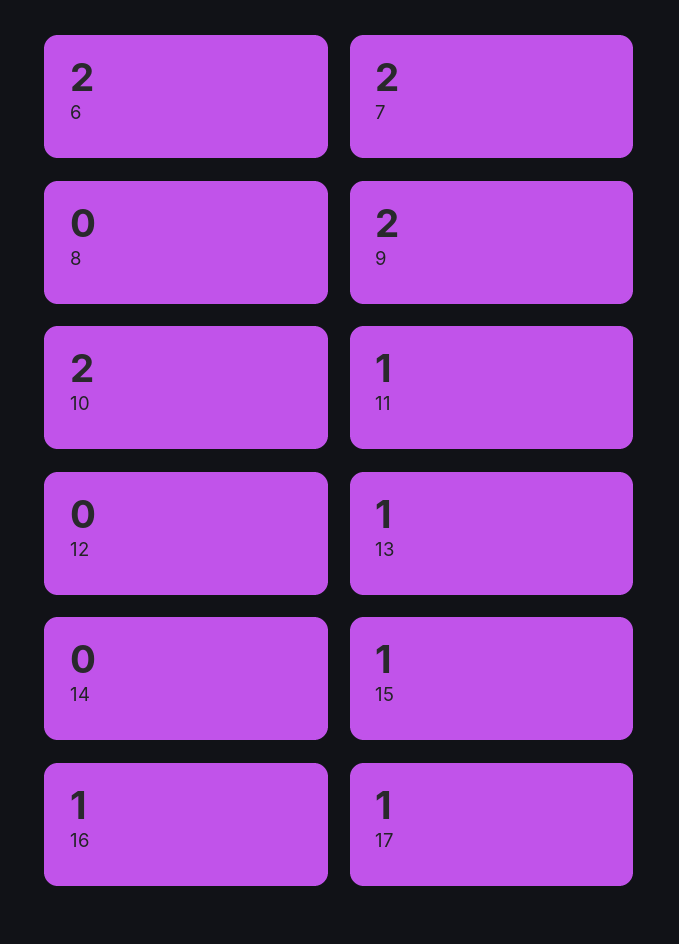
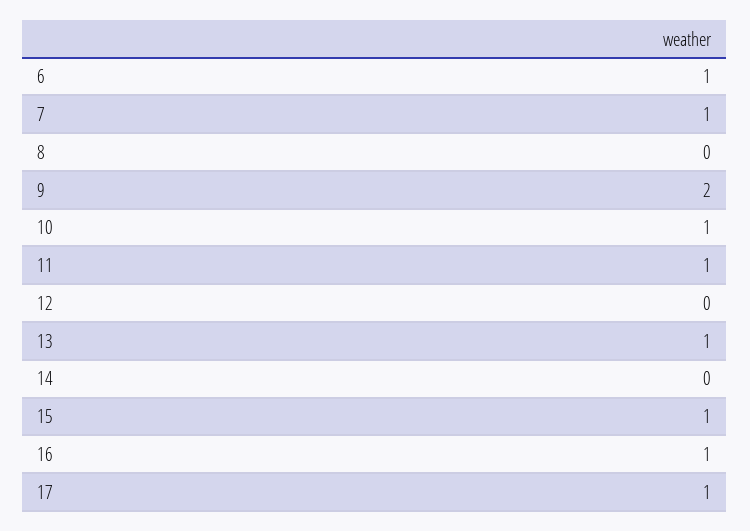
6: 2 -> 1
7: 2 -> 1
10: 2 -> 1

